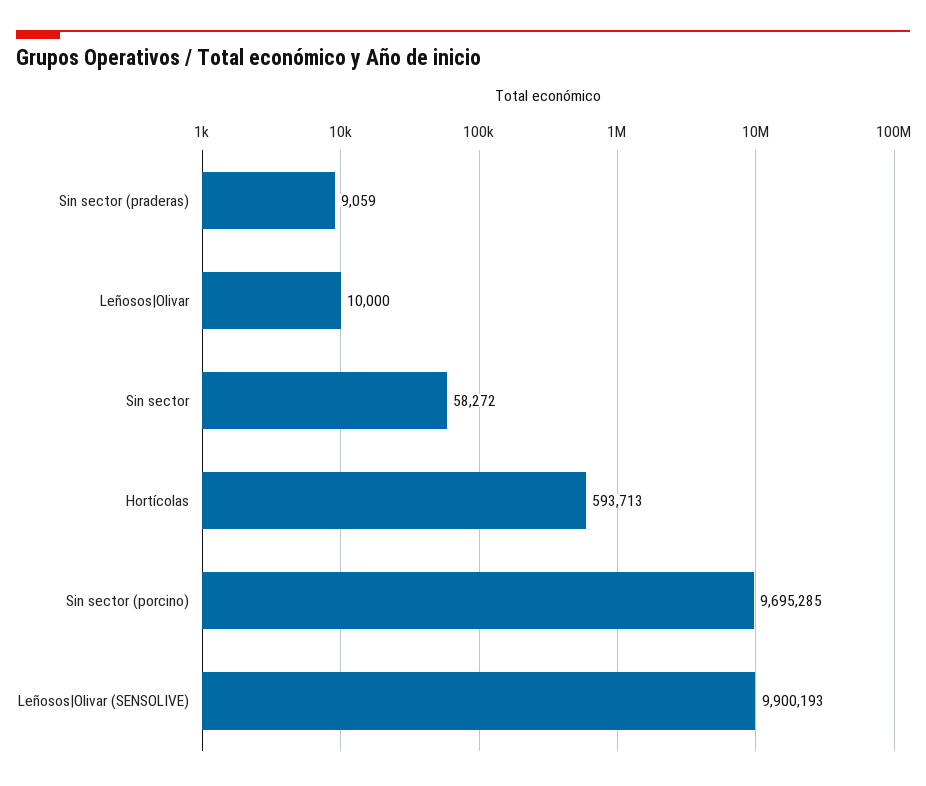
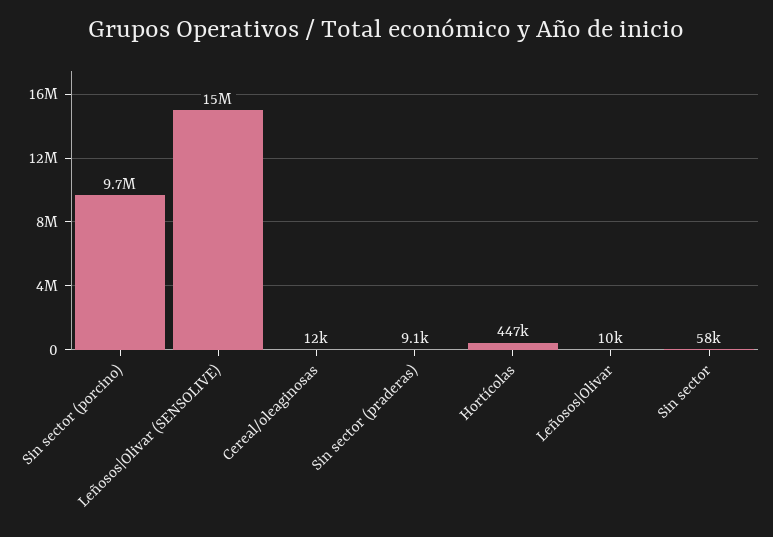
Hortícolas: 593713 -> 447000
Leñosos|Olivar (SENSOLIVE): 9900193 -> 15000000
Cereal/oleaginosas: none -> 12000

